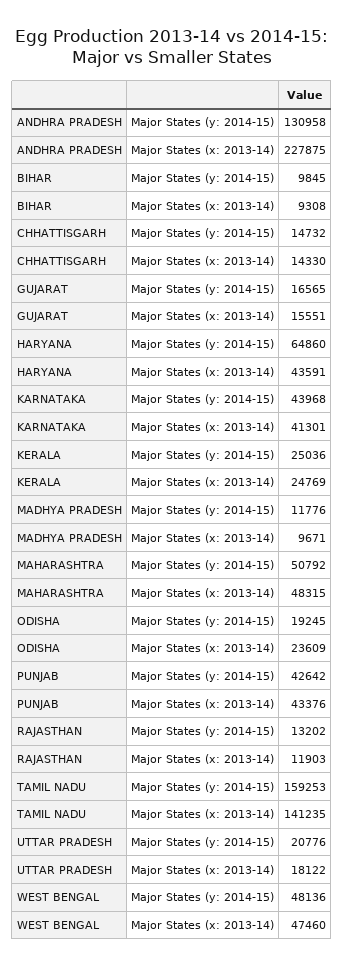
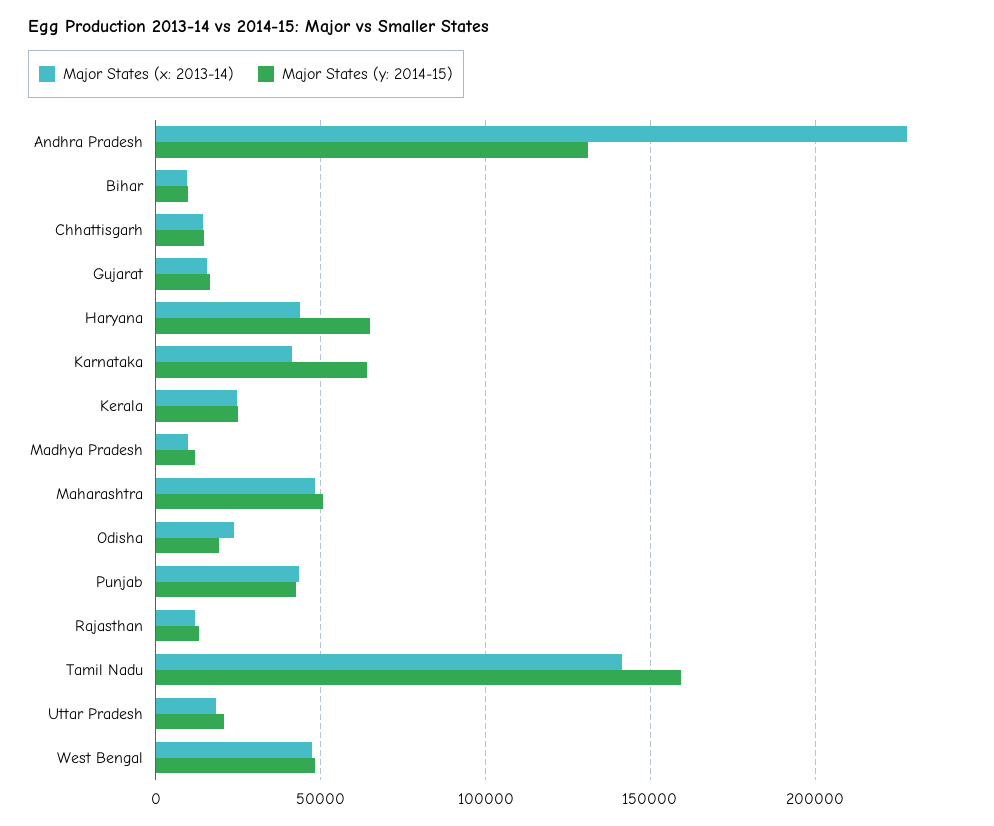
Major States (y: 2014-15), KARNATAKA: 43968 -> 65000

